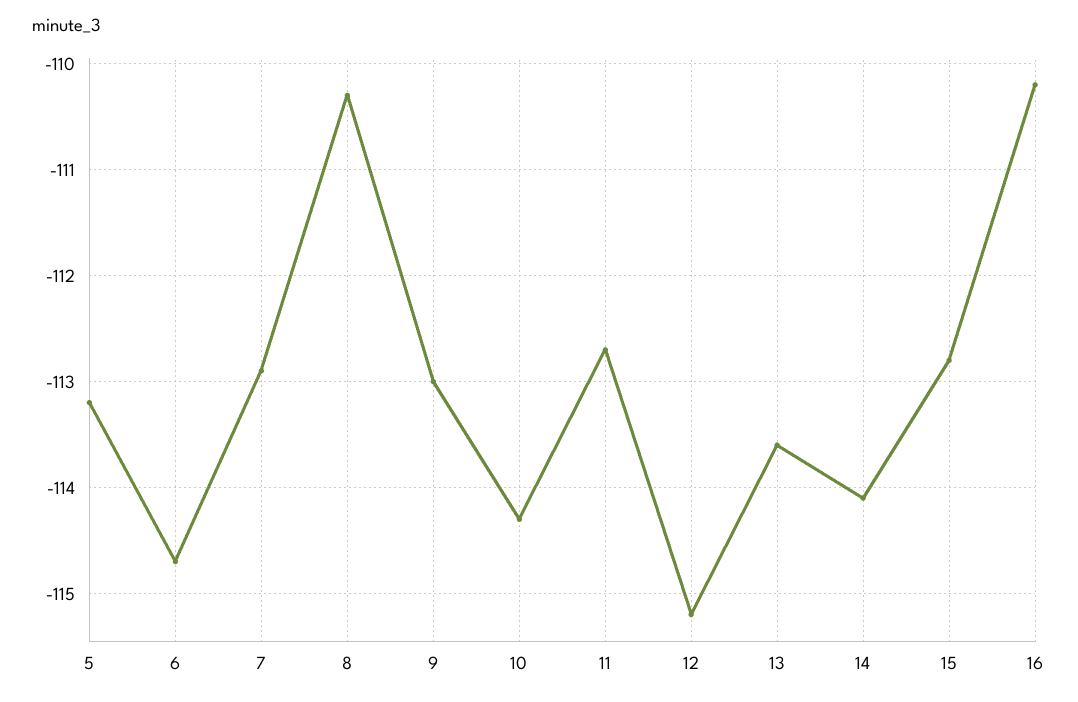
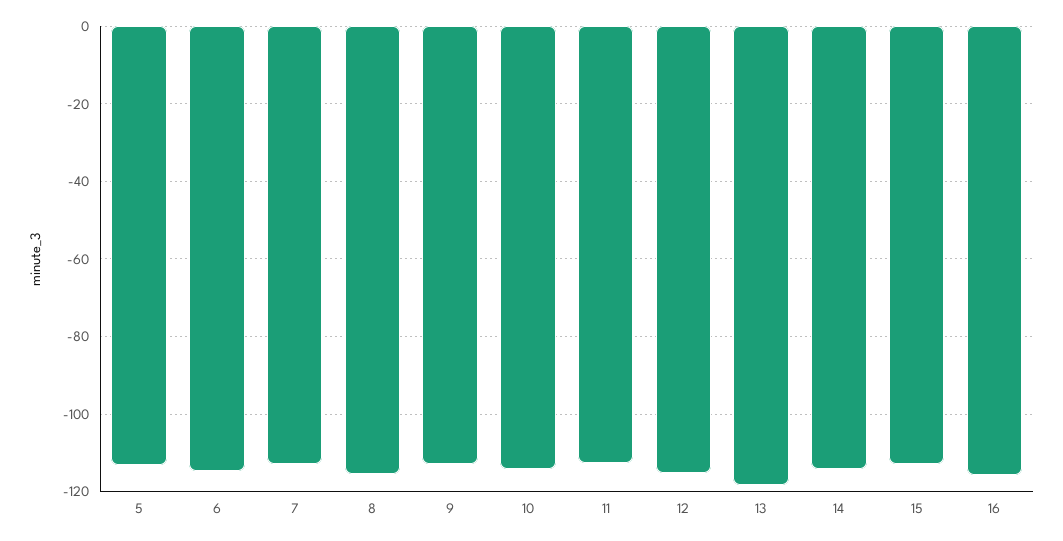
8: -110.3 -> -116
13: -113.6 -> -118
16: -110.2 -> -116

